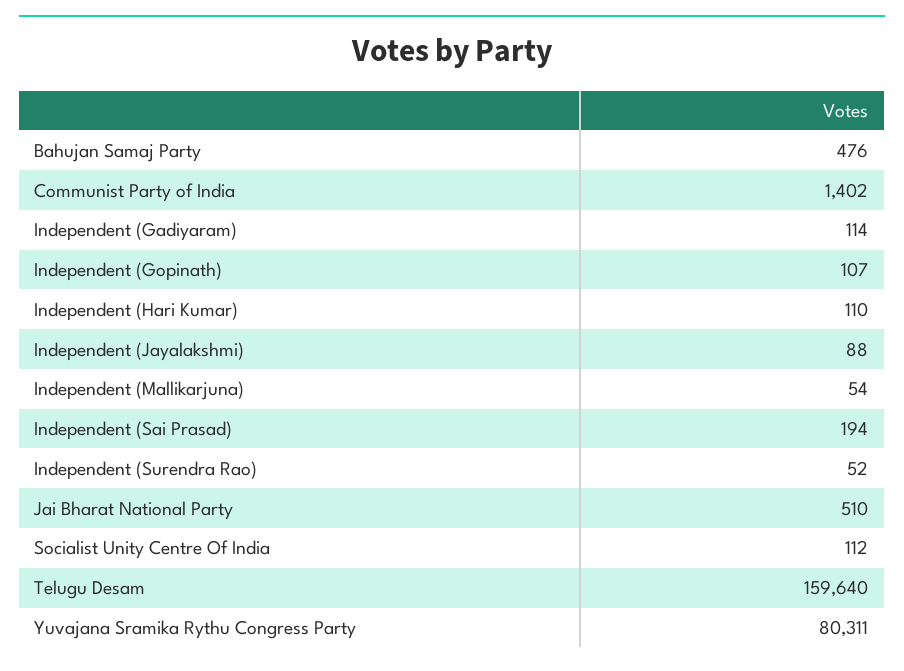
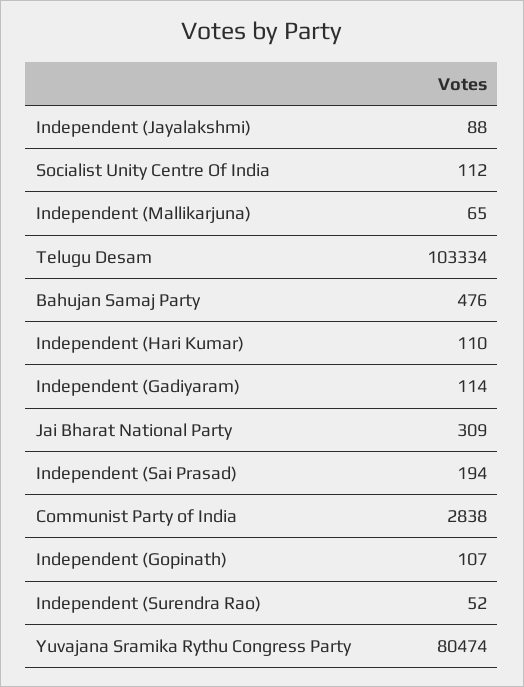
Communist Party of India: 1402 -> 2838
Independent (Mallikarjuna): 54 -> 65
Jai Bharat National Party: 510 -> 309
Telugu Desam: 159640 -> 103334
Yuvajana Sramika Rythu Congress Party: 80311 -> 80474

